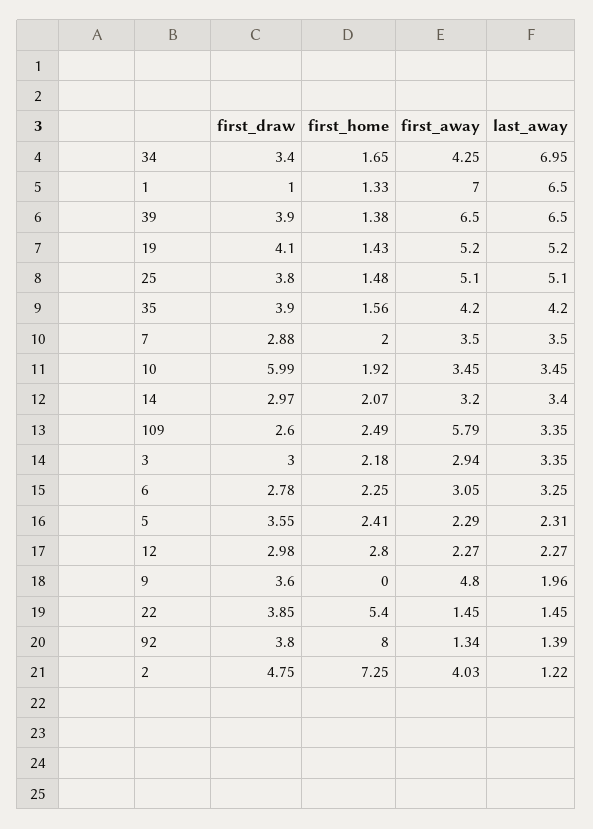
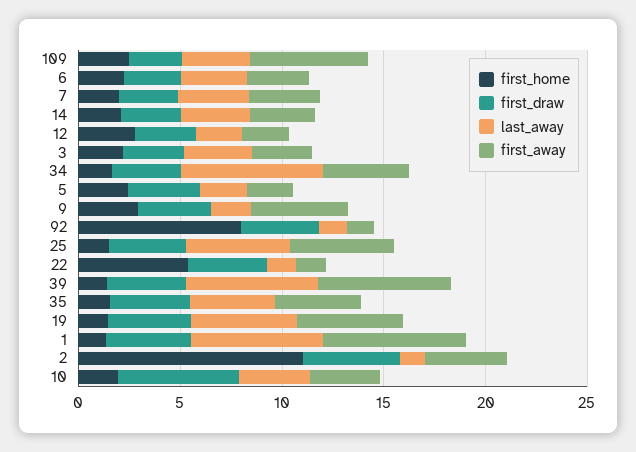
first_draw, 1: 1 -> 4
first_home, 9: 0 -> 3
first_home, 2: 7.25 -> 11

